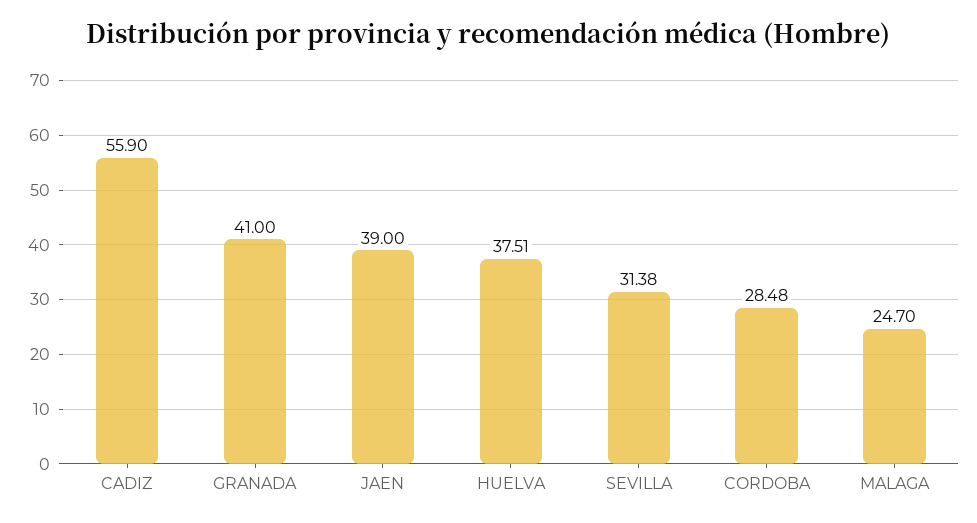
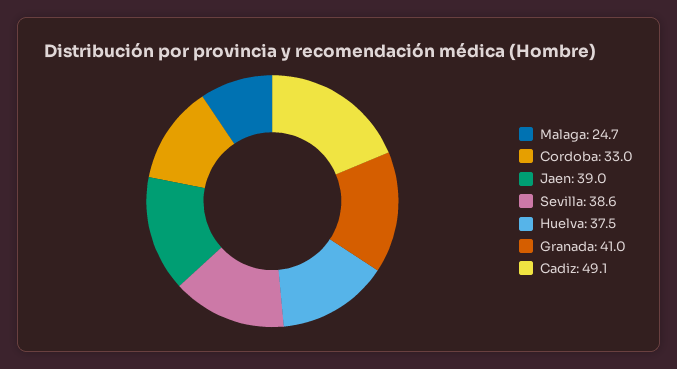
CADIZ: 55.9 -> 49.1
SEVILLA: 31.38 -> 38.6
CORDOBA: 28.48 -> 33

